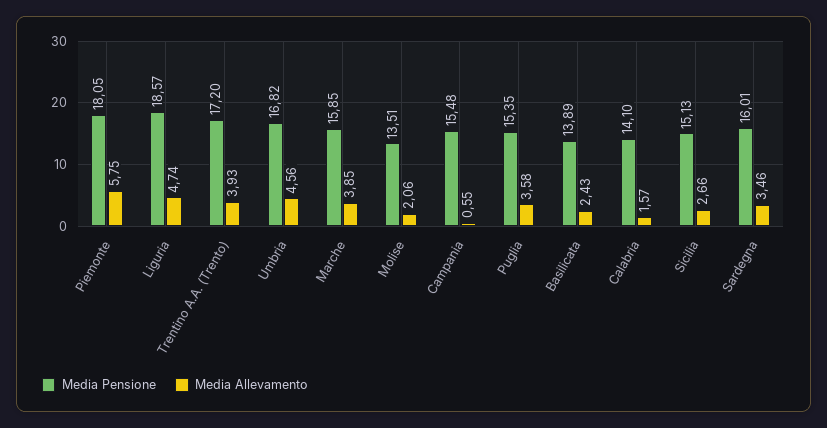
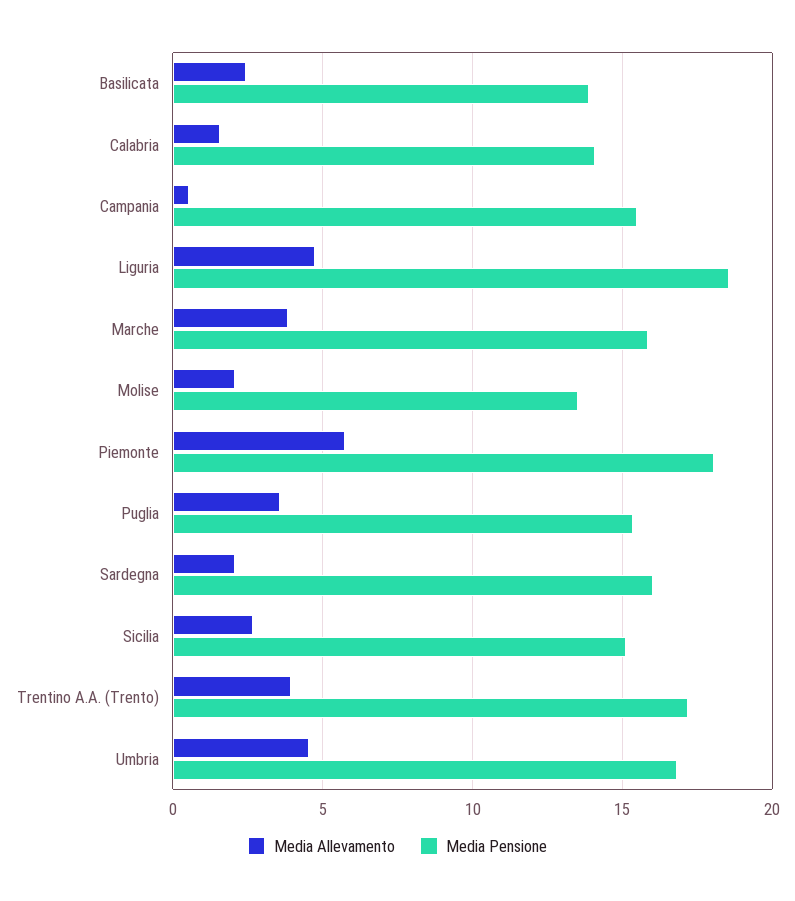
Media Allevamento, Sardegna: 3.46 -> 2

